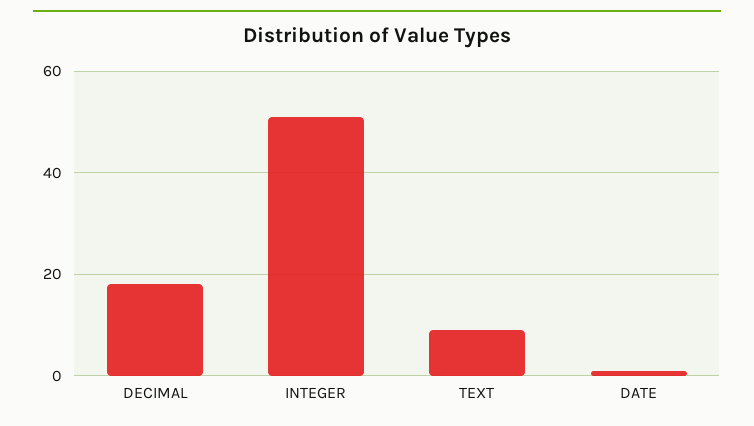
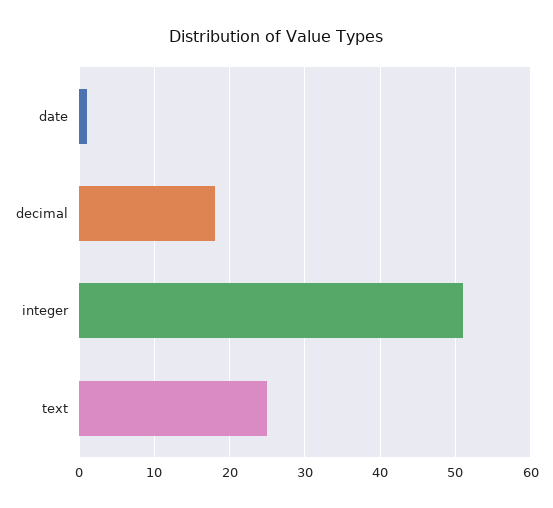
TEXT: 10 -> 25

